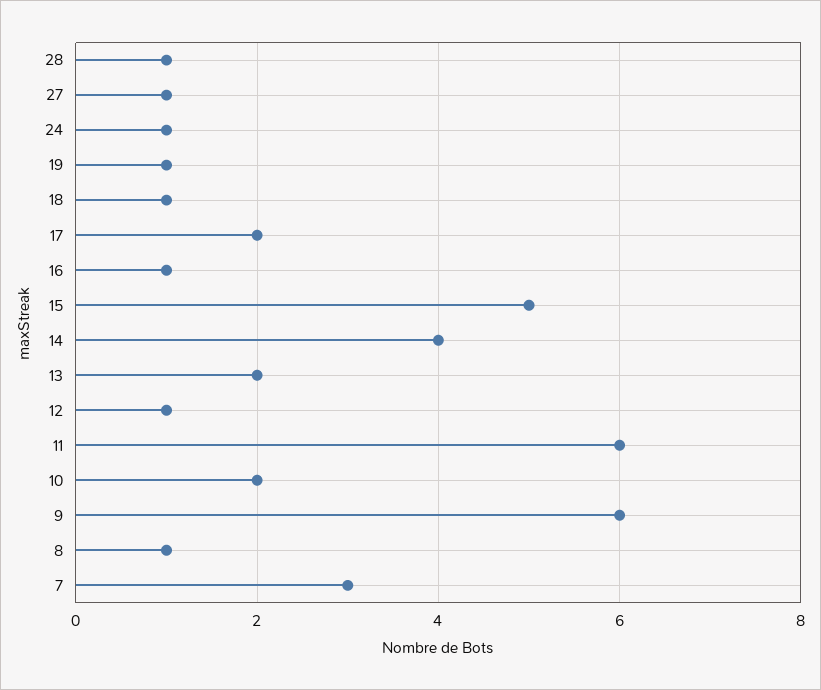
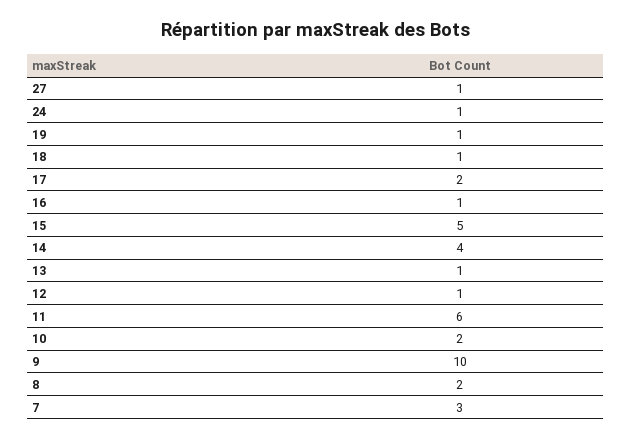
28: 1 -> none
13: 2 -> 1
9: 6 -> 10
8: 1 -> 2

